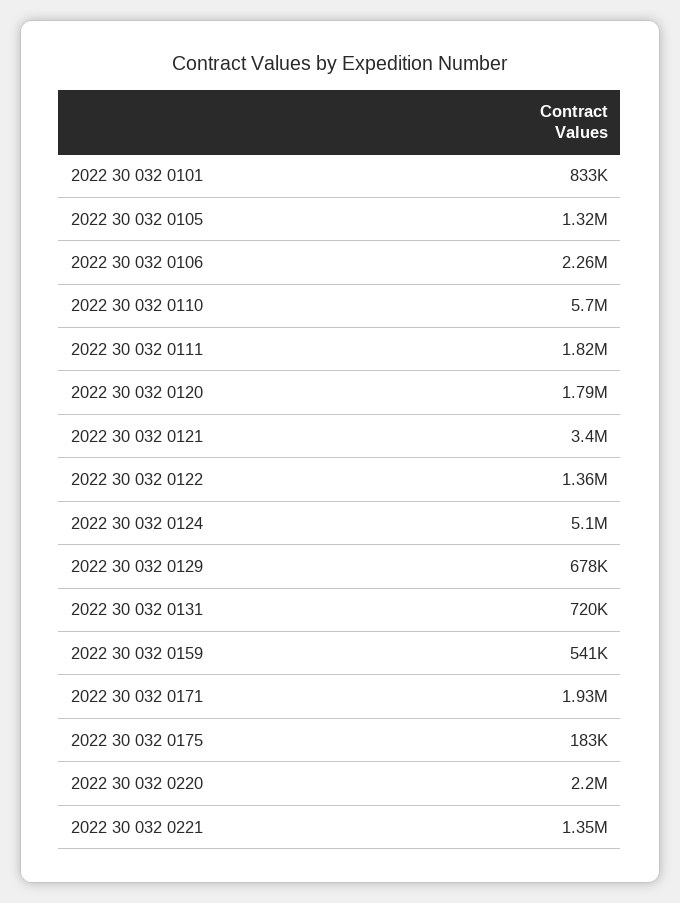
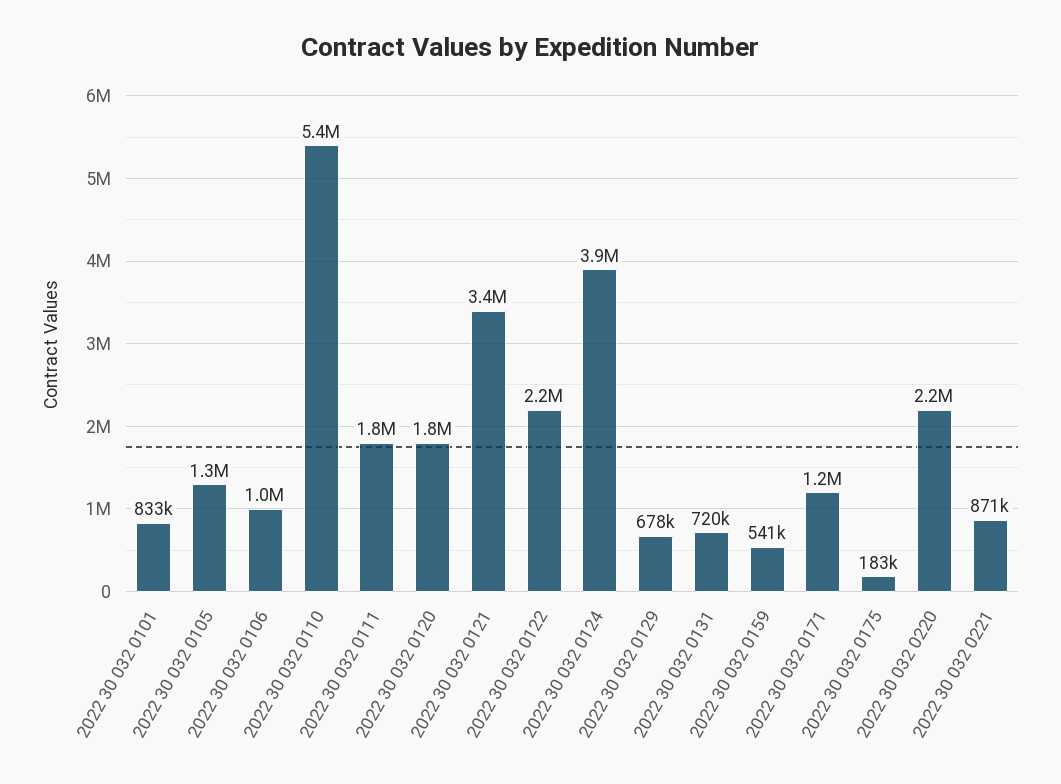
2022 30 032 0106: 2260000 -> 1000000
2022 30 032 0110: 5700000 -> 5400000
2022 30 032 0122: 1360000 -> 2200000
2022 30 032 0124: 5100000 -> 3900000
2022 30 032 0171: 1930000 -> 1200000
2022 30 032 0221: 1350000 -> 871000

